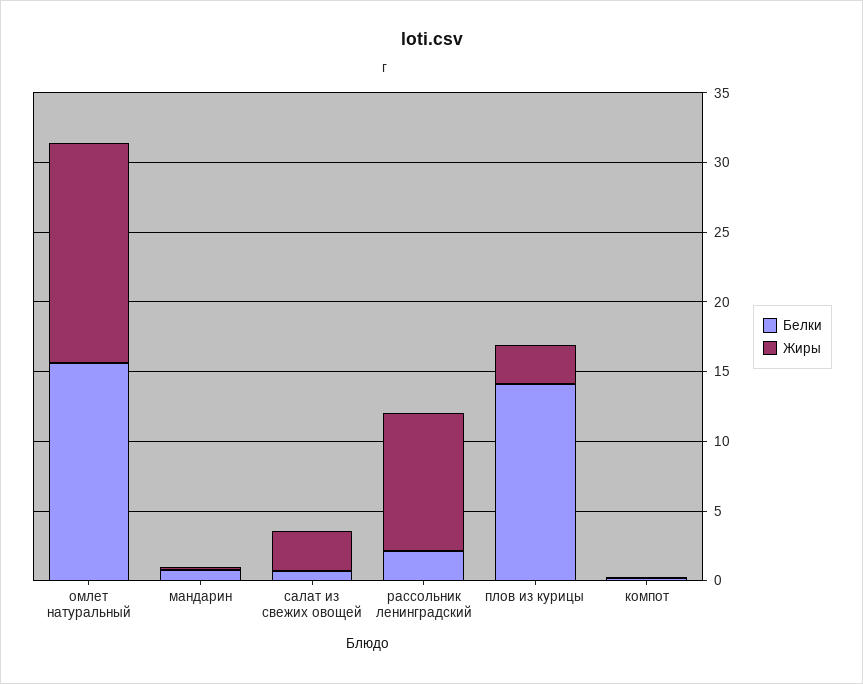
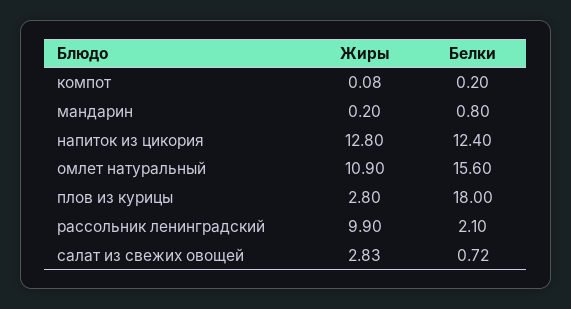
Жиры, омлет натуральный: 16 -> 10.9
Белки, плов из курицы: 14 -> 18
Жиры, напиток из цикория: none -> 12.8
Белки, напиток из цикория: none -> 12.4

